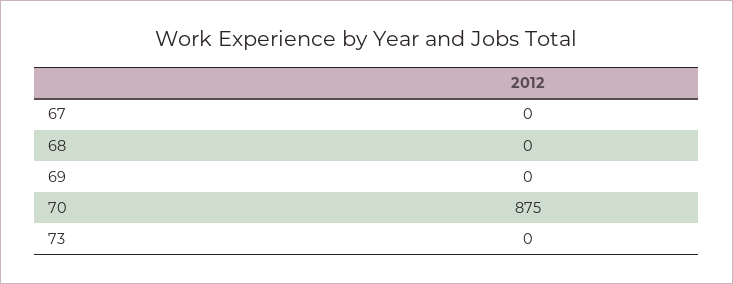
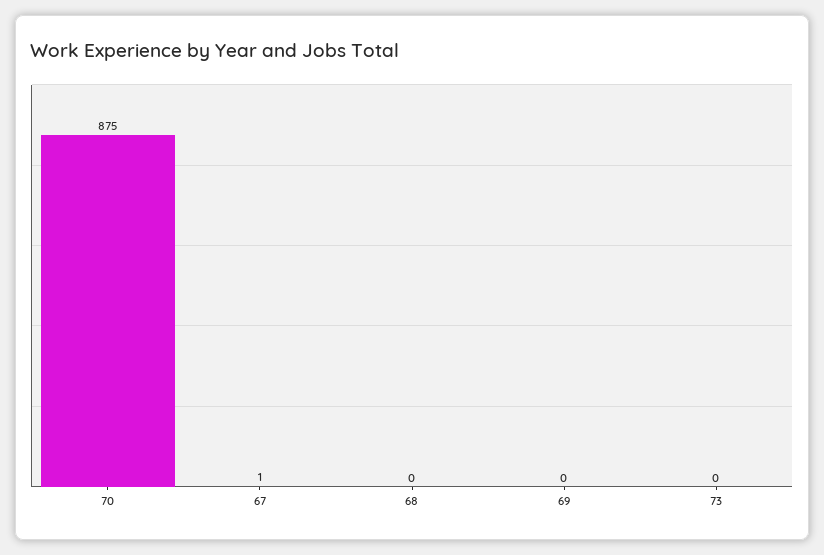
67: 0 -> 1

